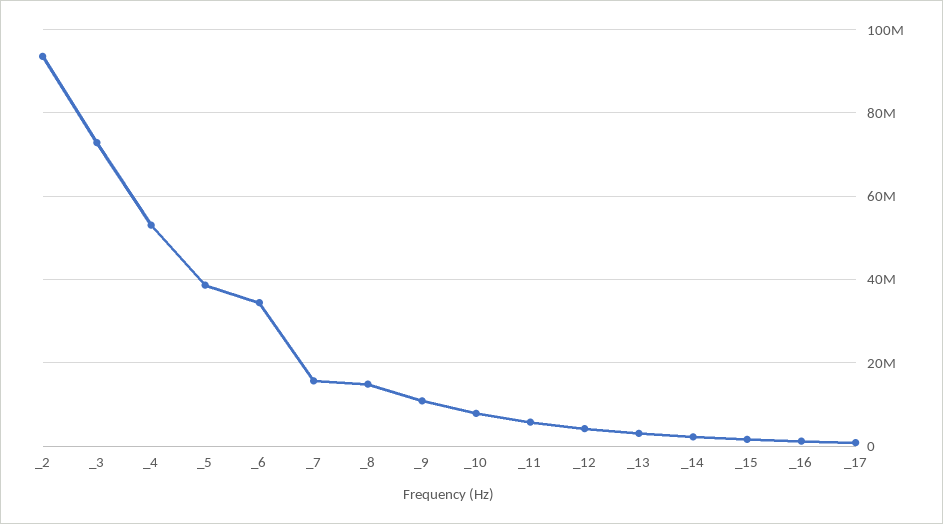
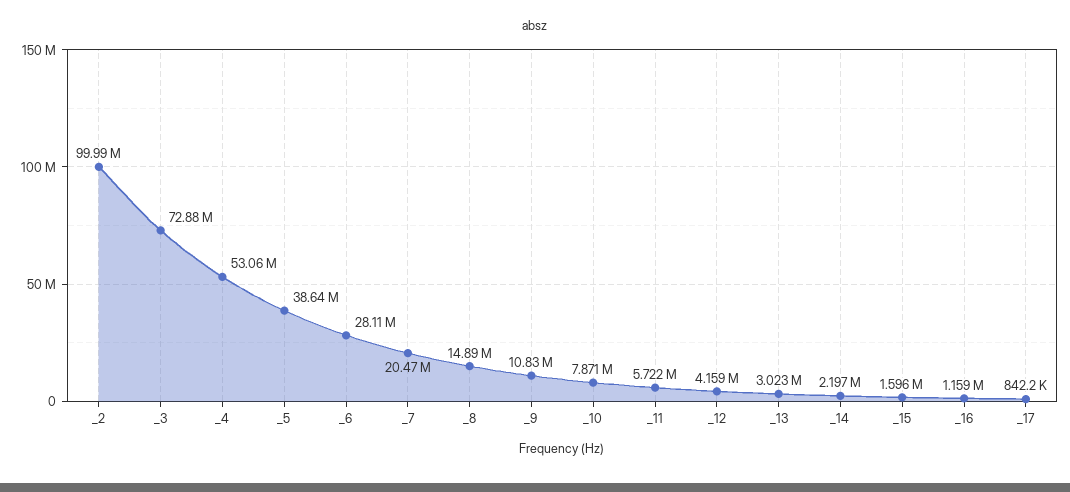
_2: 94000000 -> 99990000
_6: 34000000 -> 28110000
_7: 16000000 -> 20470000

